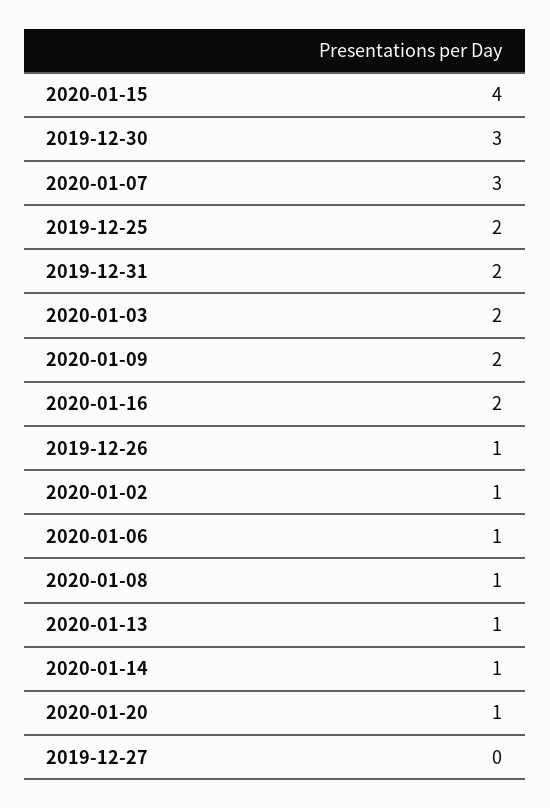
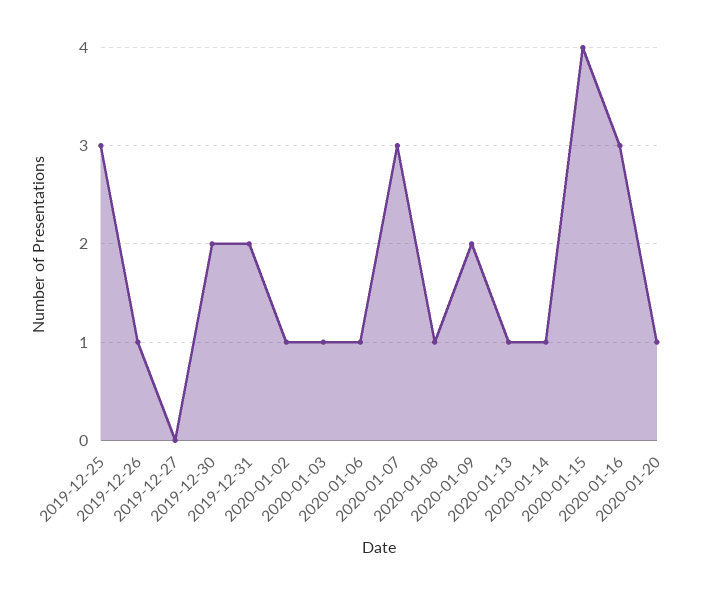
2019-12-30: 3 -> 2
2019-12-25: 2 -> 3
2020-01-03: 2 -> 1
2020-01-16: 2 -> 3

